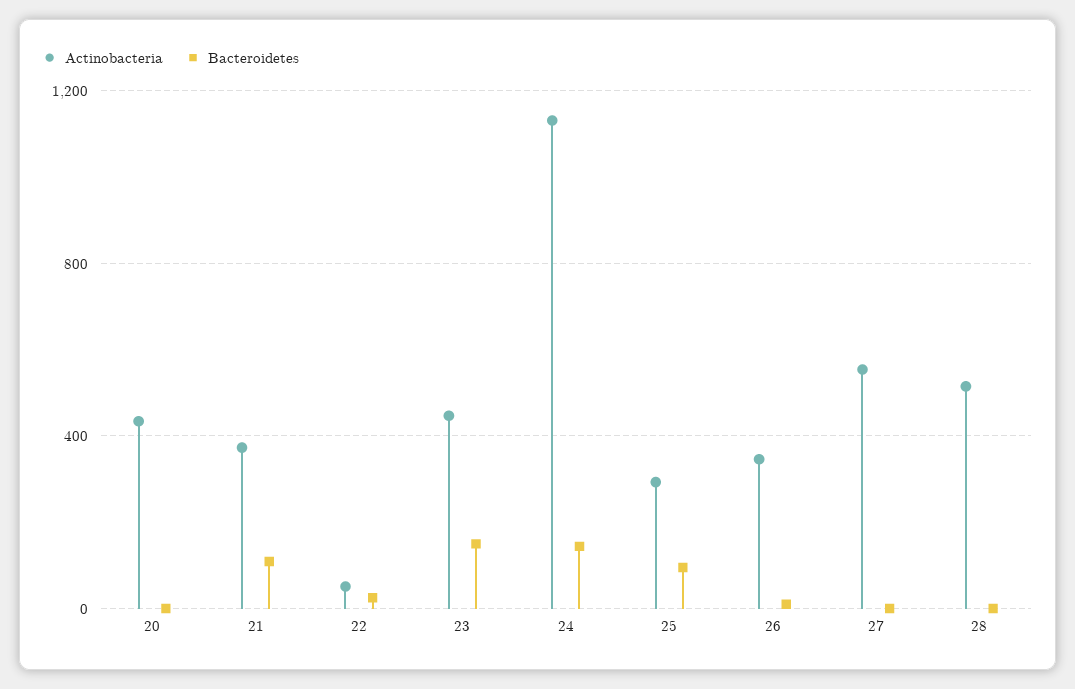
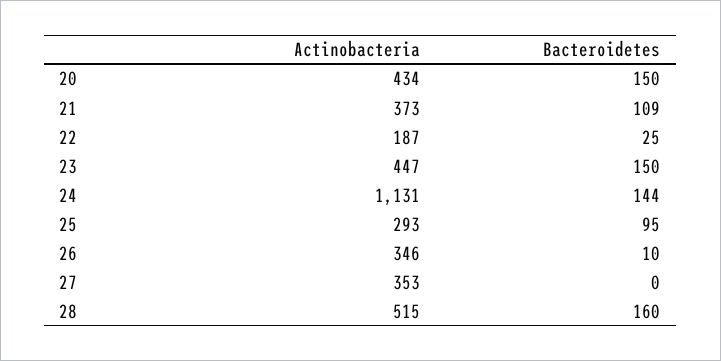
Bacteroidetes, 20: 0 -> 150
Actinobacteria, 22: 50 -> 187
Actinobacteria, 27: 550 -> 353
Bacteroidetes, 28: 0 -> 160

